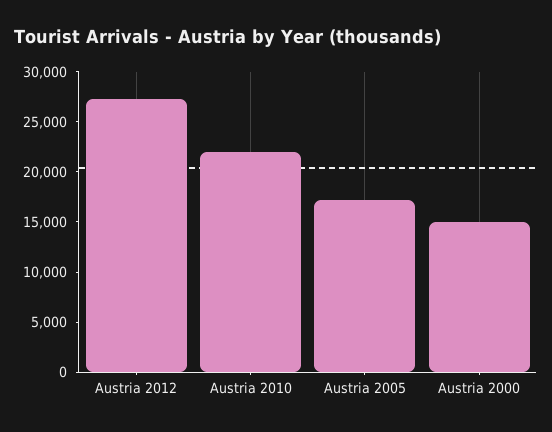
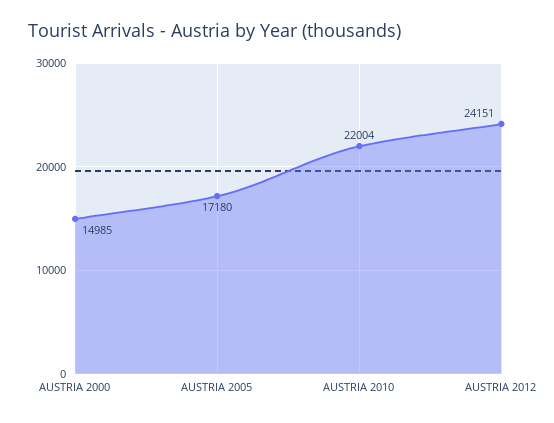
Austria 2012: 27000 -> 24151

